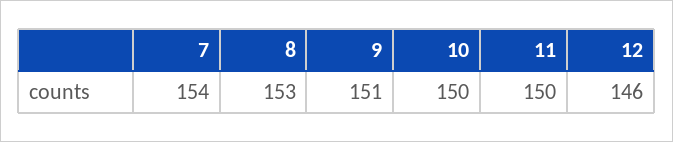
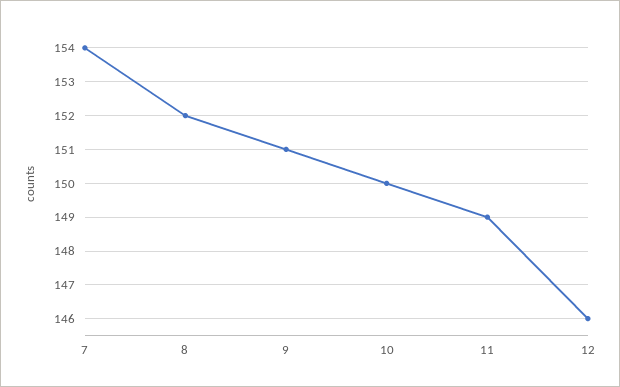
8: 153 -> 152
11: 150 -> 149

